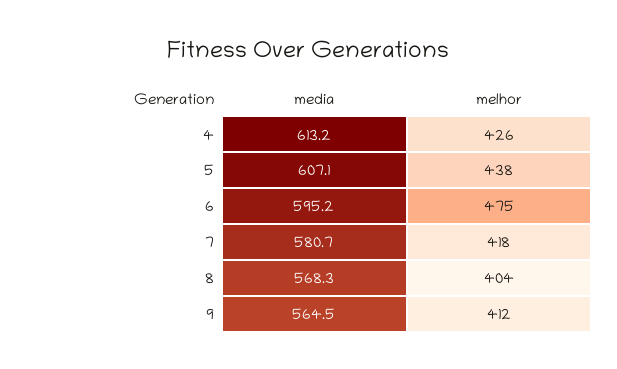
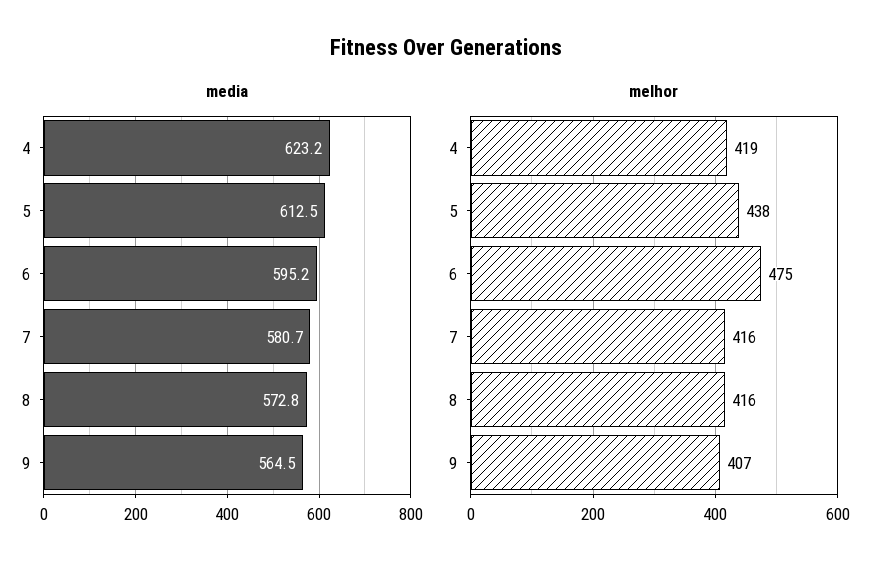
media, 4: 613.2 -> 623.2
melhor, 4: 426 -> 419
media, 5: 607.1 -> 612.5
melhor, 7: 418 -> 416
media, 8: 568.3 -> 572.8
melhor, 8: 404 -> 416
melhor, 9: 412 -> 407

